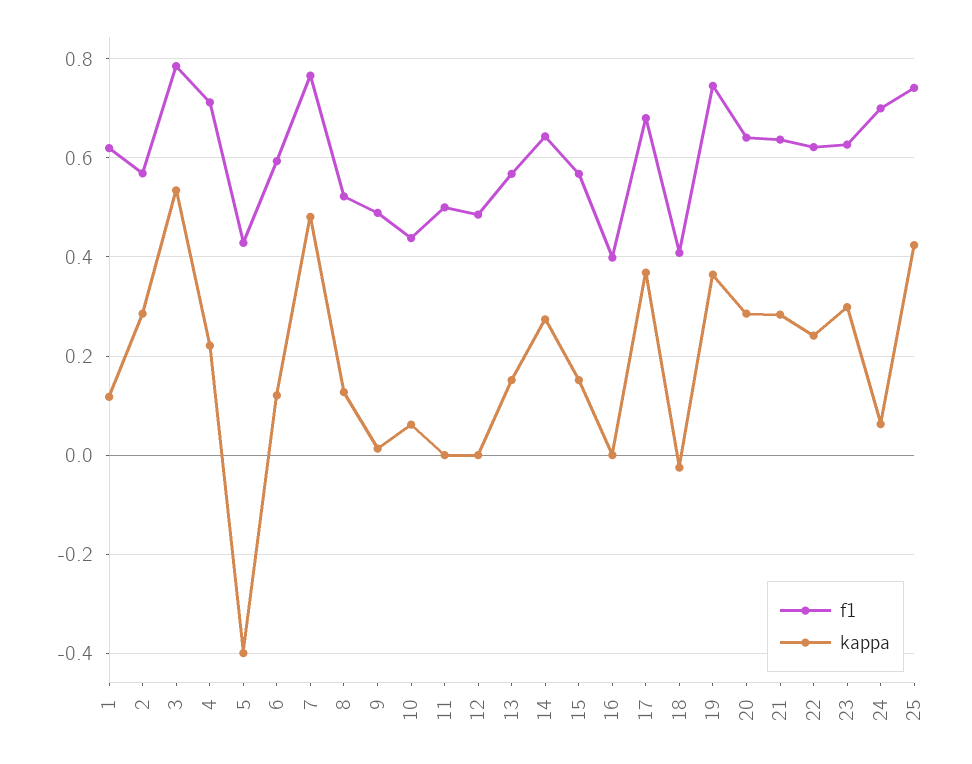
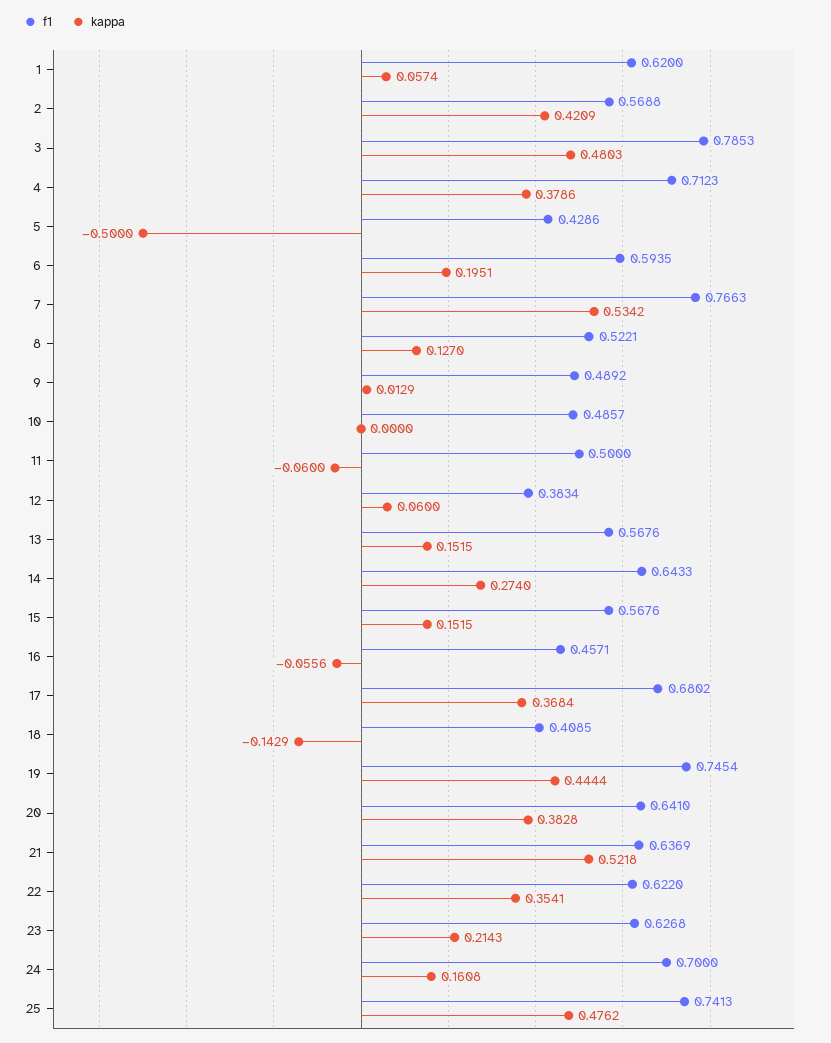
kappa, 1: 0.12 -> 0.0574
kappa, 2: 0.28 -> 0.4209
kappa, 3: 0.54 -> 0.4803
kappa, 4: 0.22 -> 0.3786
kappa, 5: -0.4 -> -0.5
kappa, 6: 0.12 -> 0.1951
kappa, 7: 0.48 -> 0.5342
f1, 10: 0.44 -> 0.4857
kappa, 10: 0.06 -> 0
kappa, 11: 0 -> -0.06
f1, 12: 0.48 -> 0.3834
kappa, 12: 0 -> 0.06
f1, 16: 0.4 -> 0.4571
kappa, 16: 0 -> -0.0556
kappa, 18: -0.02 -> -0.1429
kappa, 19: 0.36 -> 0.4444
kappa, 20: 0.28 -> 0.3828
kappa, 21: 0.28 -> 0.5218
kappa, 22: 0.24 -> 0.3541
kappa, 23: 0.3 -> 0.2143
kappa, 24: 0.06 -> 0.1608
kappa, 25: 0.42 -> 0.4762

